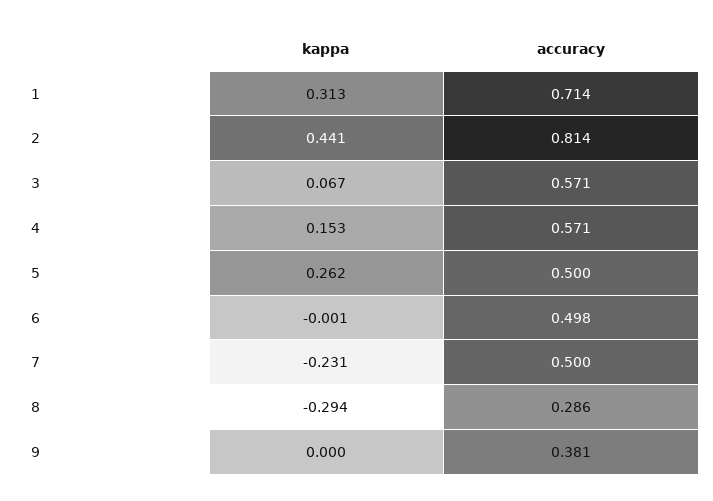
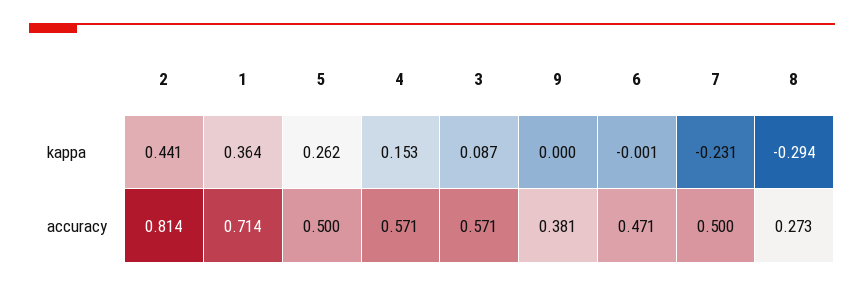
kappa, 1: 0.313 -> 0.364
kappa, 3: 0.067 -> 0.087
accuracy, 6: 0.498 -> 0.471
accuracy, 8: 0.286 -> 0.273

